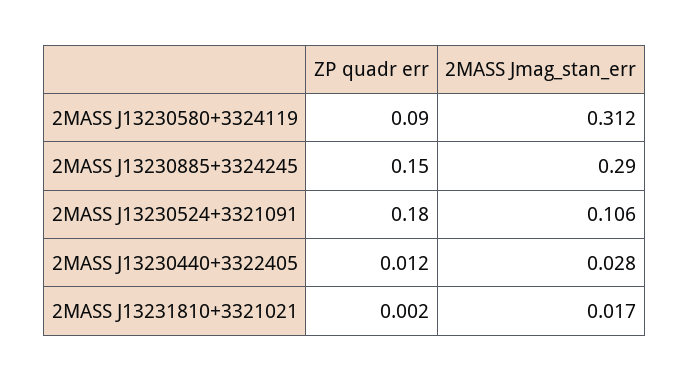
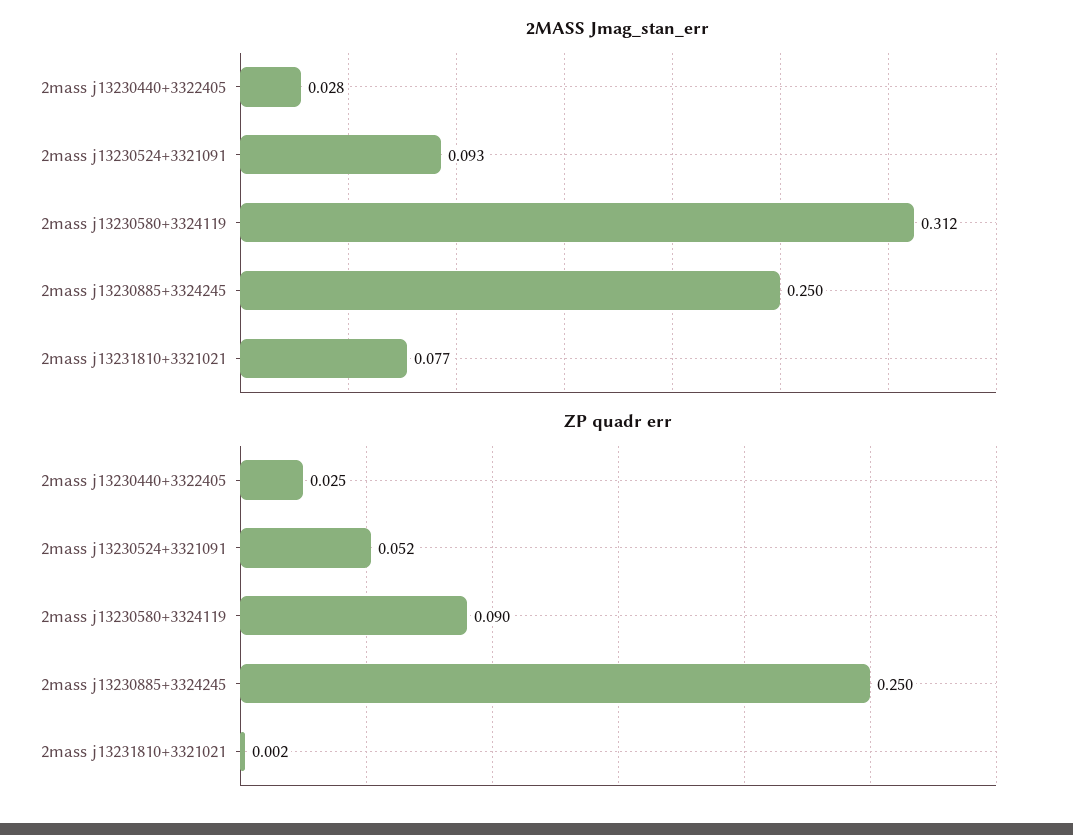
ZP quadr err, 2MASS J13230885+3324245: 0.15 -> 0.25
2MASS Jmag_stan_err, 2MASS J13230885+3324245: 0.29 -> 0.25
ZP quadr err, 2MASS J13230524+3321091: 0.18 -> 0.052
2MASS Jmag_stan_err, 2MASS J13230524+3321091: 0.106 -> 0.093
ZP quadr err, 2MASS J13230440+3322405: 0.012 -> 0.025
2MASS Jmag_stan_err, 2MASS J13231810+3321021: 0.017 -> 0.077

